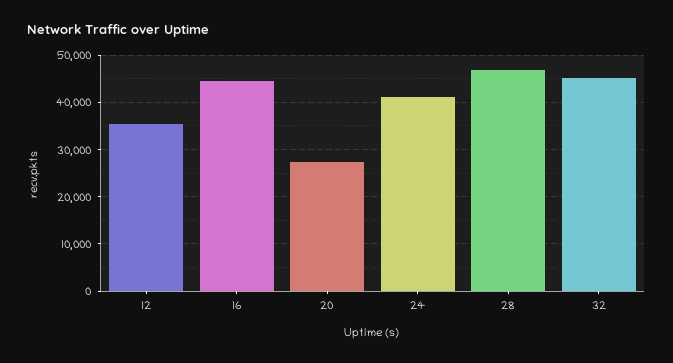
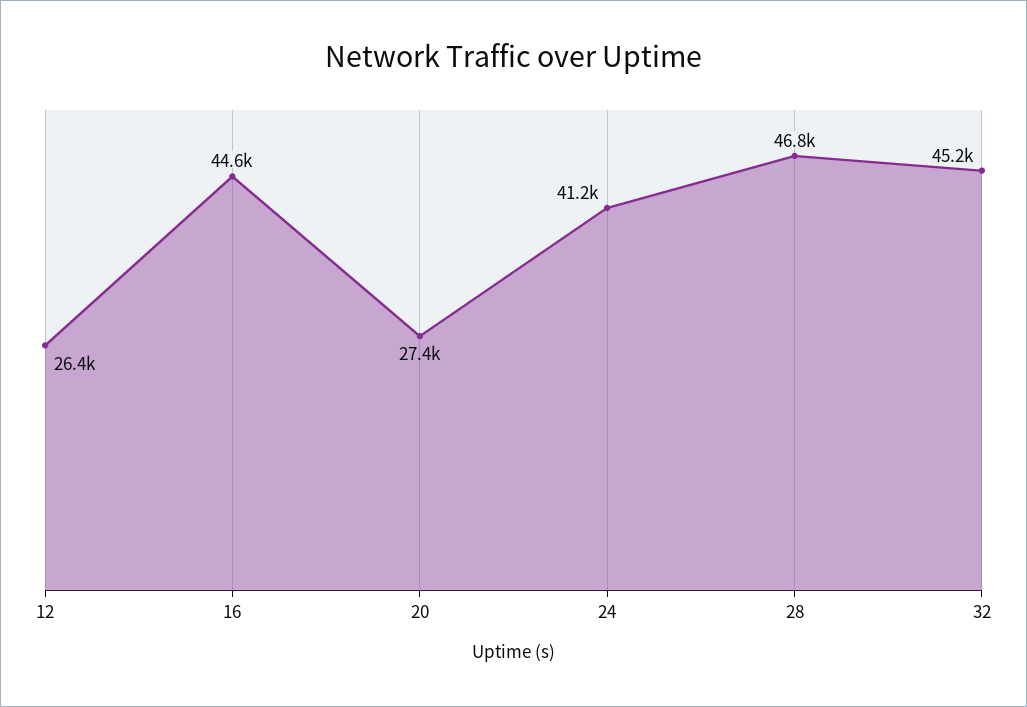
12: 36000 -> 26400

